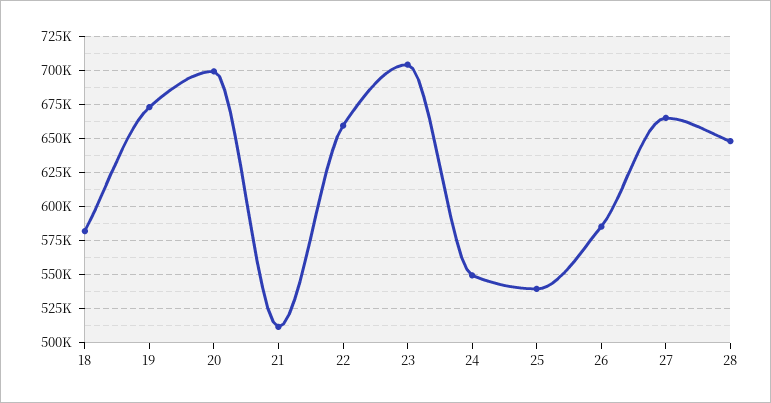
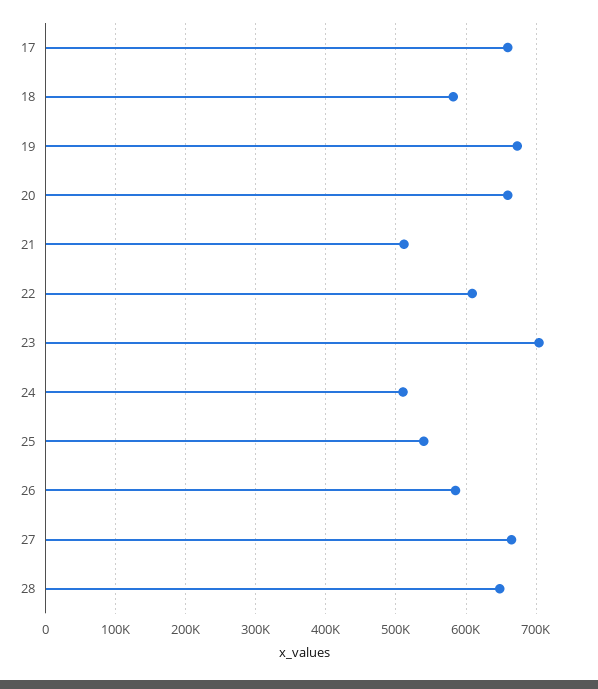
20: 700000 -> 660000
22: 660000 -> 610000
24: 550000 -> 510000
17: none -> 660000

